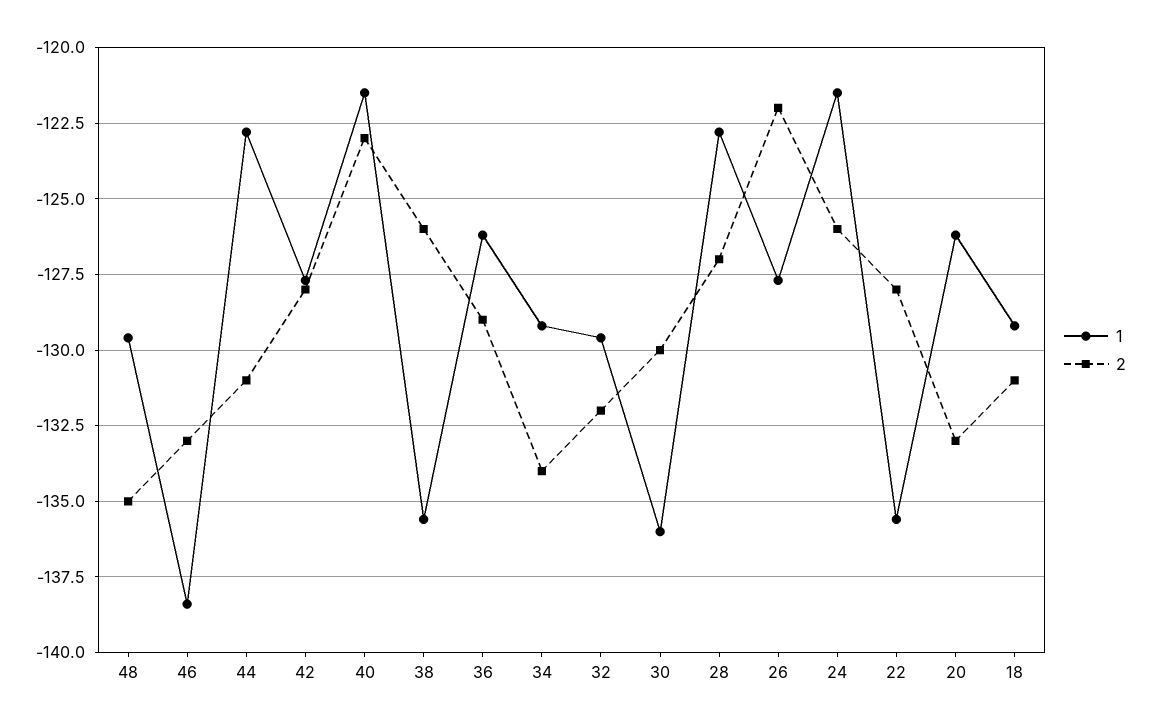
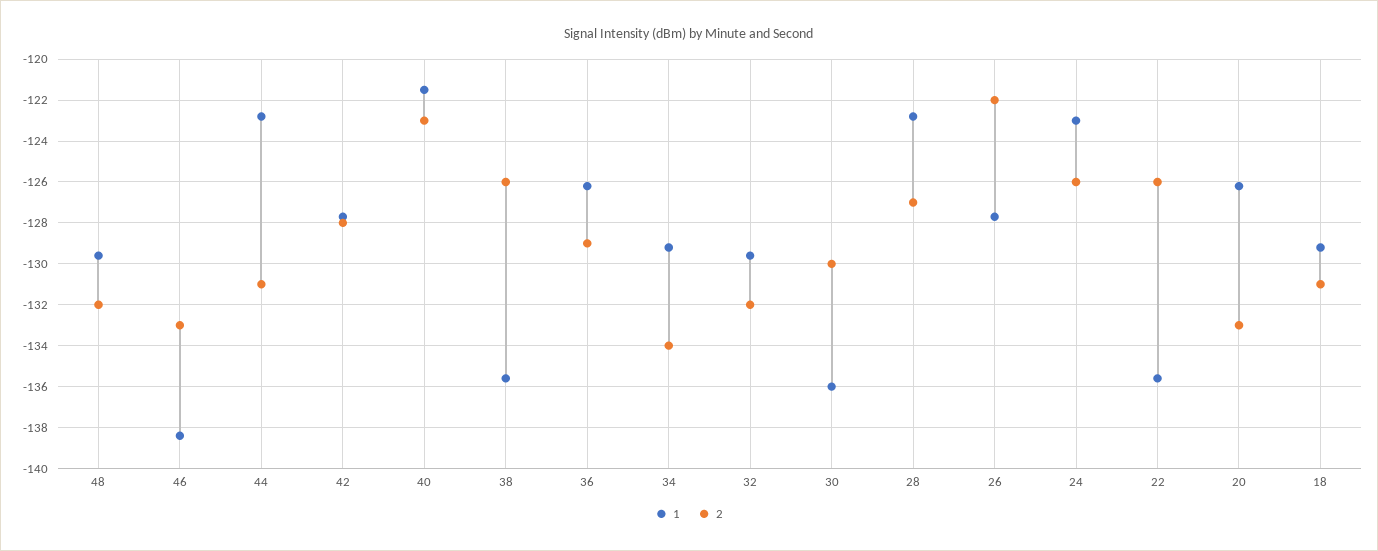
2, 48: -135 -> -132
1, 24: -121.5 -> -123
2, 22: -128 -> -126

